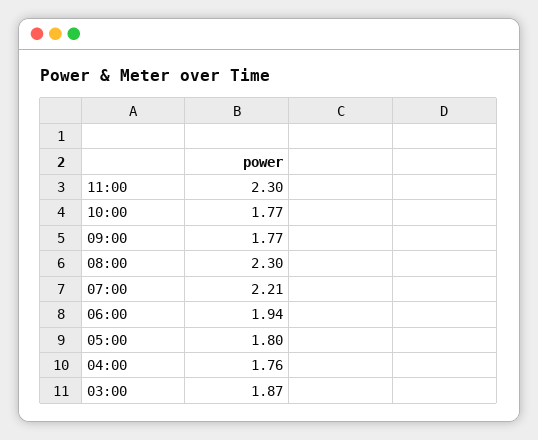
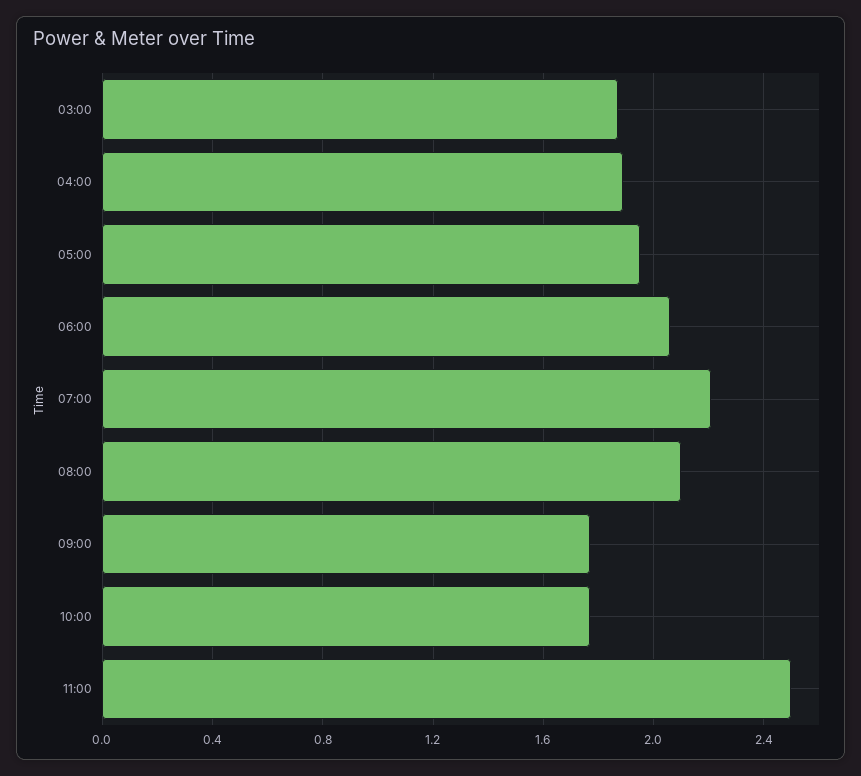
11:00: 2.3 -> 2.5
08:00: 2.3 -> 2.1
06:00: 1.94 -> 2.05
05:00: 1.8 -> 1.95
04:00: 1.76 -> 1.9

